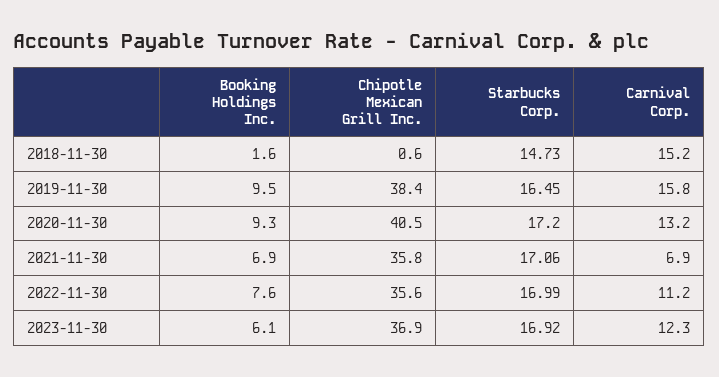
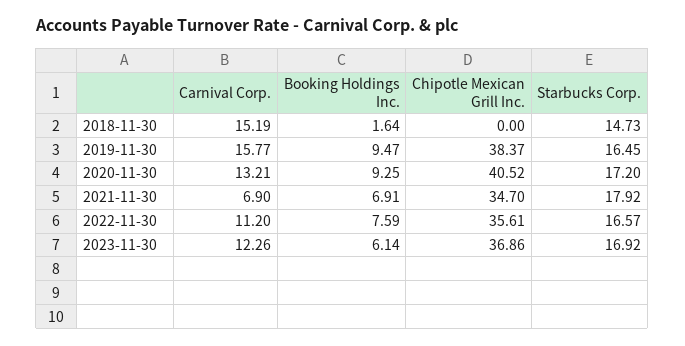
Chipotle Mexican Grill Inc., 2018-11-30: 0.6 -> 0
Chipotle Mexican Grill Inc., 2021-11-30: 35.8 -> 34.7
Starbucks Corp., 2021-11-30: 17.06 -> 17.92
Starbucks Corp., 2022-11-30: 16.99 -> 16.57

